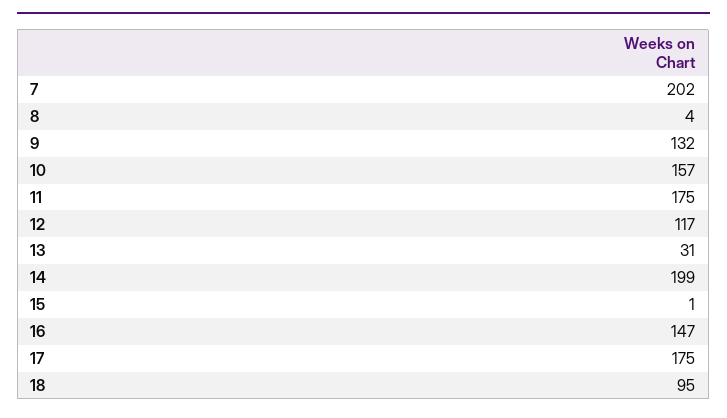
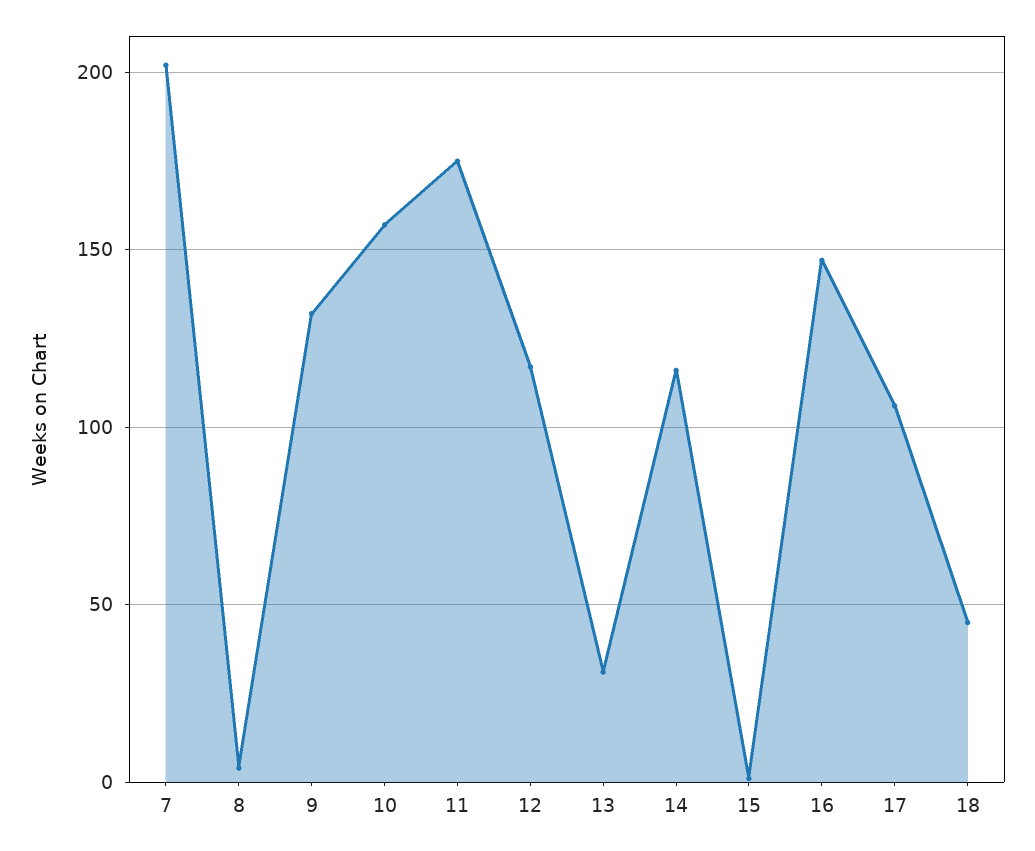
14: 199 -> 115
17: 175 -> 105
18: 95 -> 45

